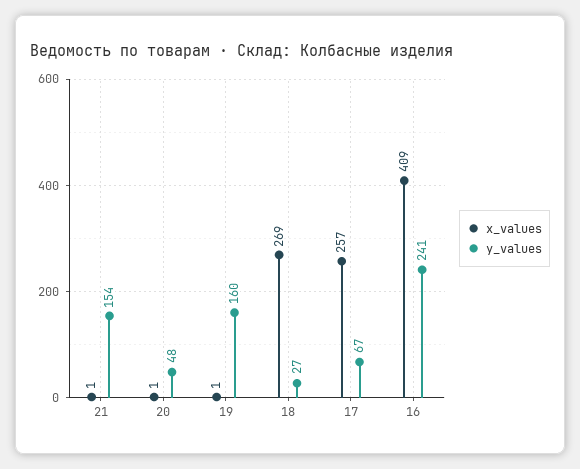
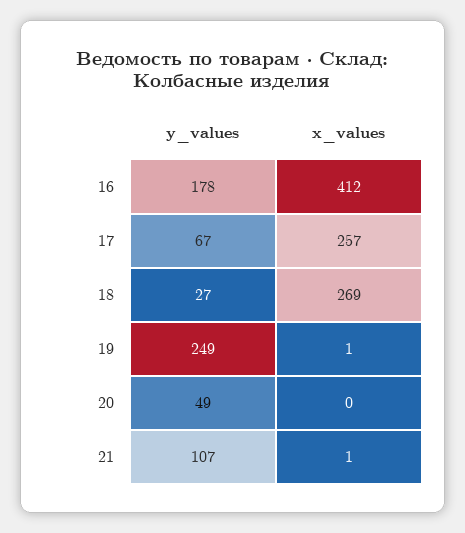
y_values, 21: 154 -> 107
x_values, 20: 1 -> 0
y_values, 20: 48 -> 49
y_values, 19: 160 -> 249
x_values, 16: 409 -> 412
y_values, 16: 241 -> 178

